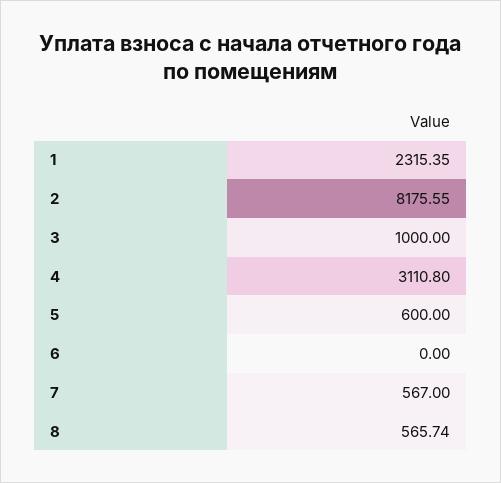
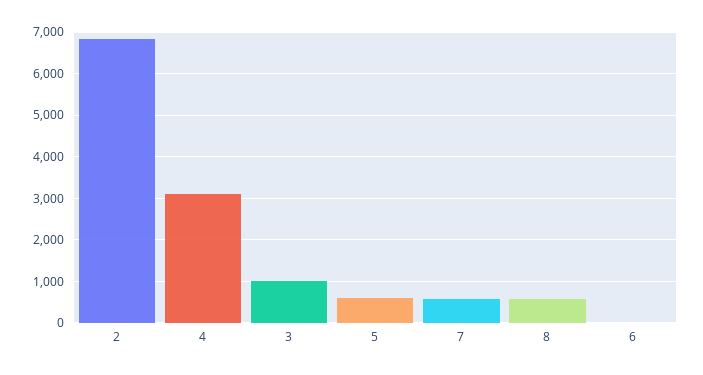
1: 2315.35 -> none
2: 8175.55 -> 6800

